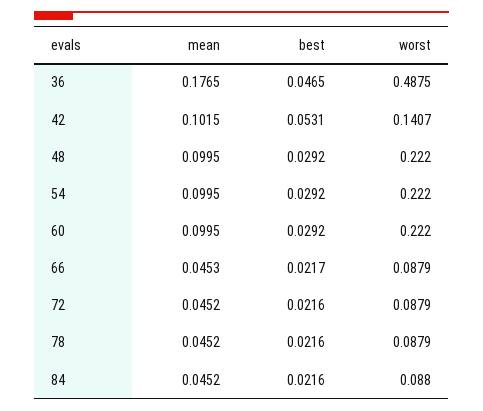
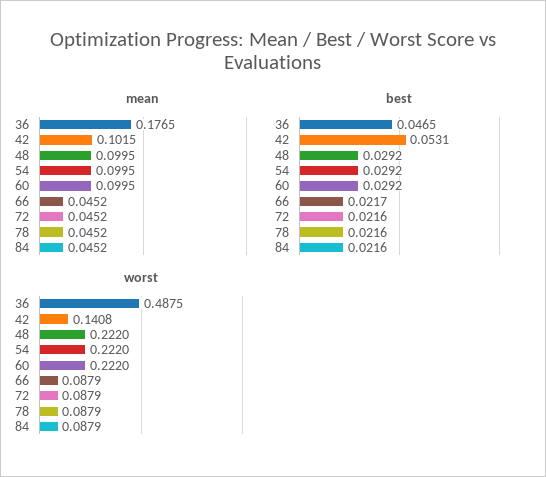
worst, 42: 0.1407 -> 0.1408
mean, 66: 0.0453 -> 0.0452
worst, 84: 0.088 -> 0.0879

